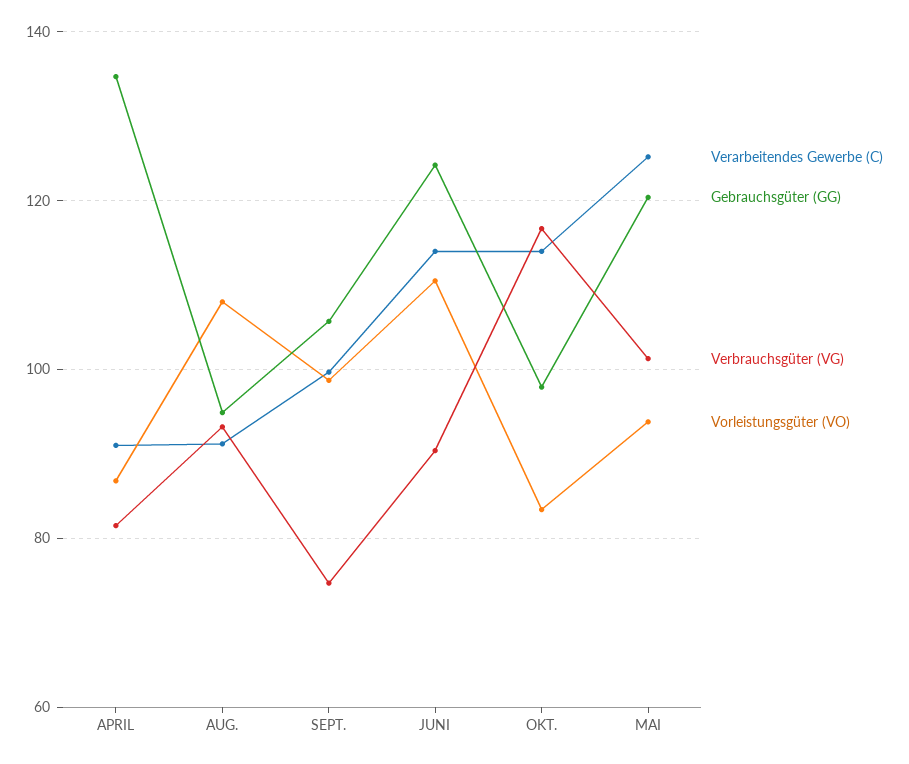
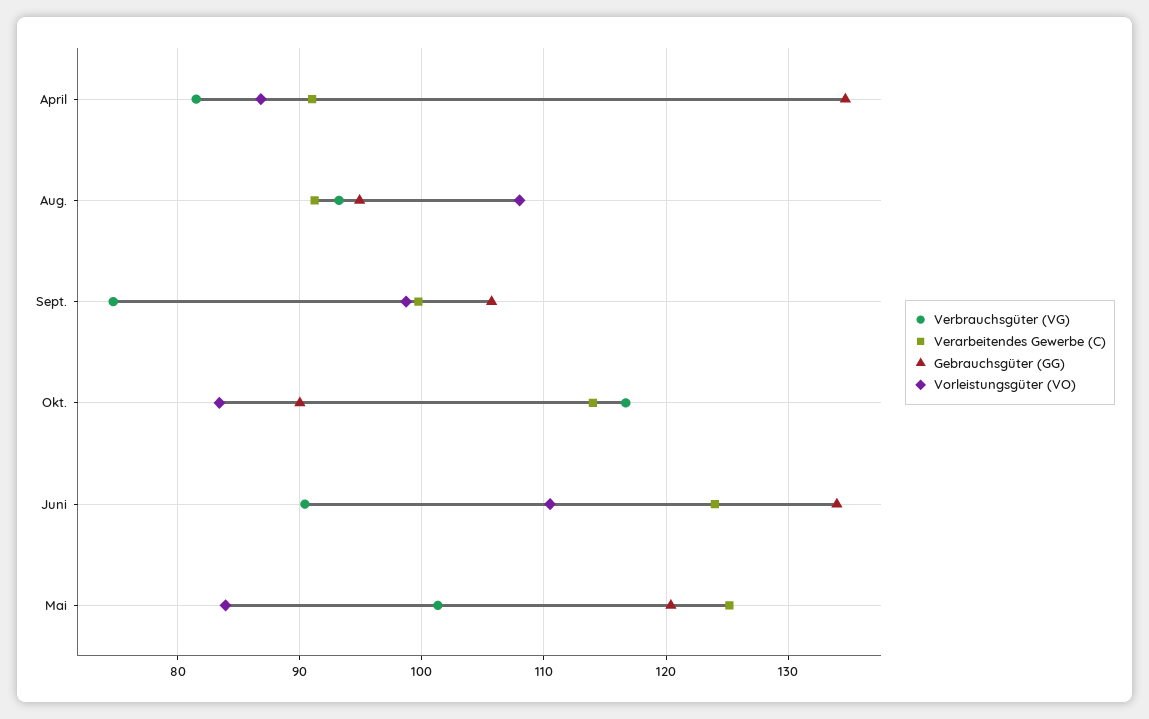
Verarbeitendes Gewerbe (C), JUNI: 114 -> 124
Gebrauchsgüter (GG), JUNI: 124 -> 134
Gebrauchsgüter (GG), OKT.: 98 -> 90
Vorleistungsgüter (VO), MAI: 94 -> 84

